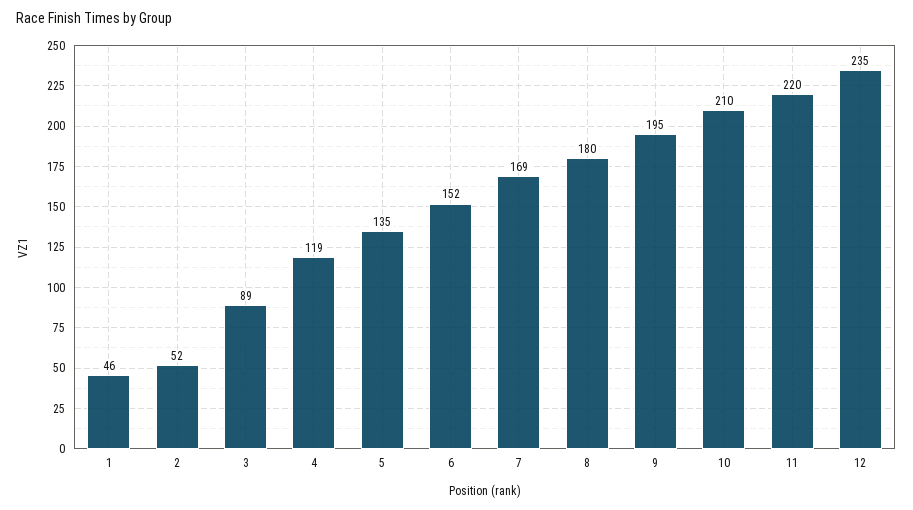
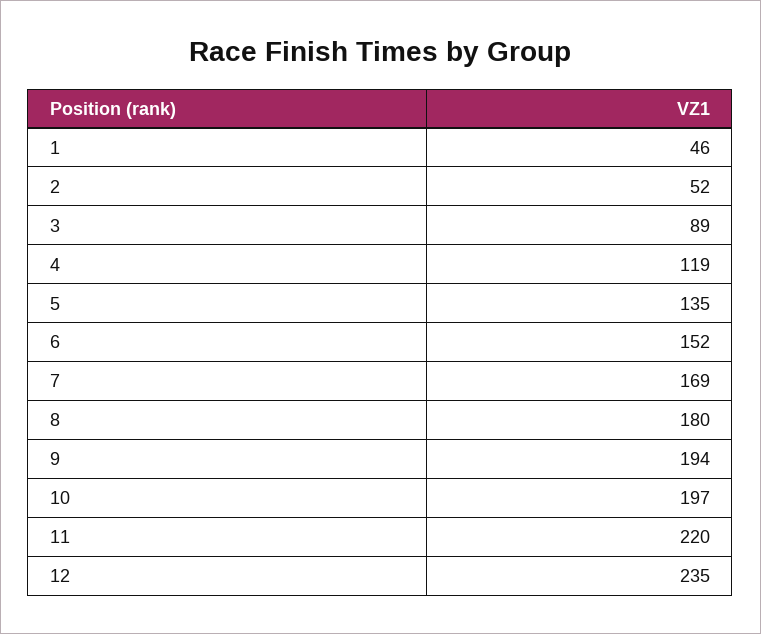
9: 195 -> 194
10: 210 -> 197

